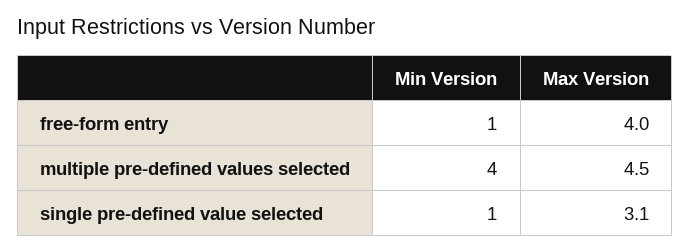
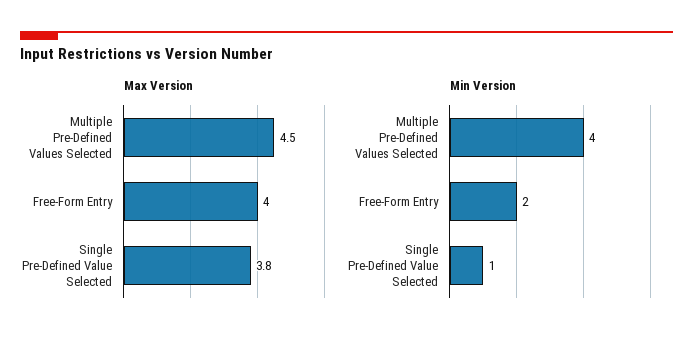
Min Version, free-form entry: 1 -> 2
Max Version, single pre-defined value selected: 3.1 -> 3.8

